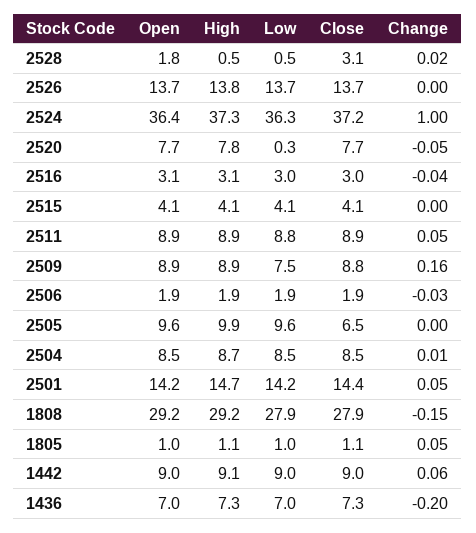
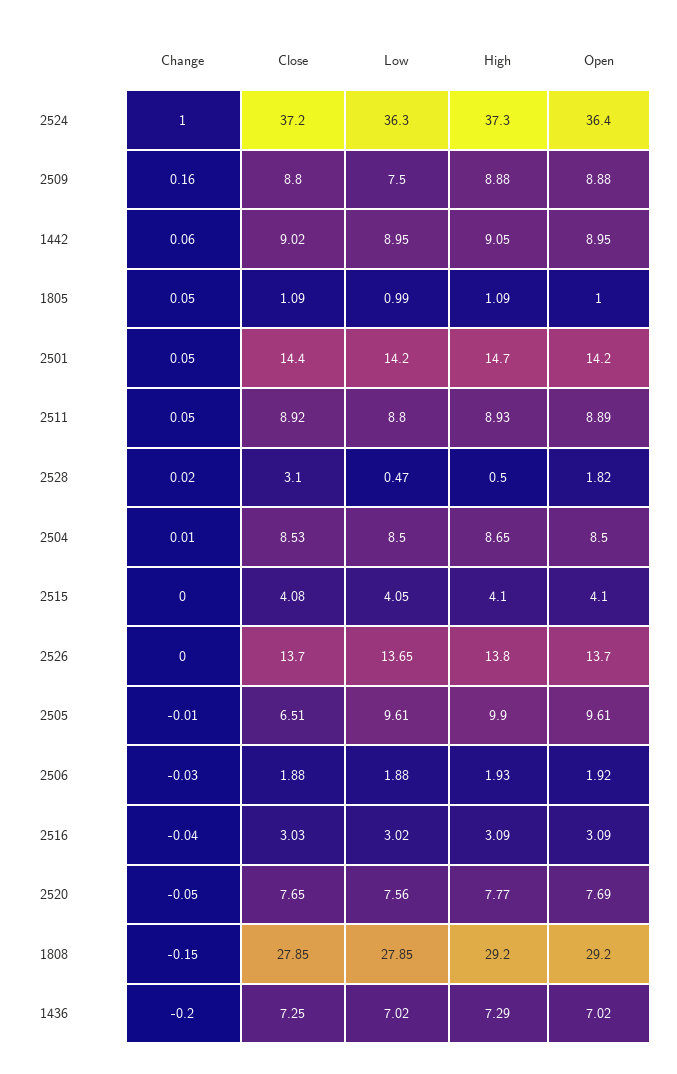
Low, 2520: 0.3 -> 7.56
Change, 2505: 0 -> -0.01

